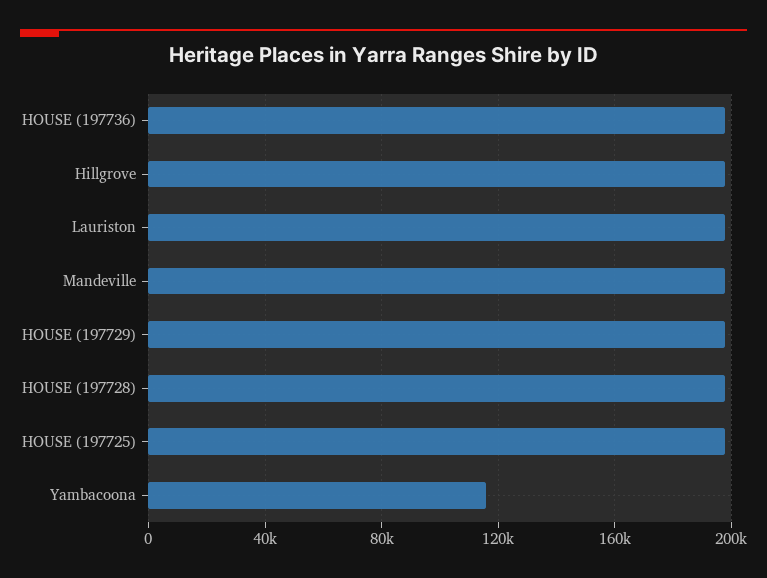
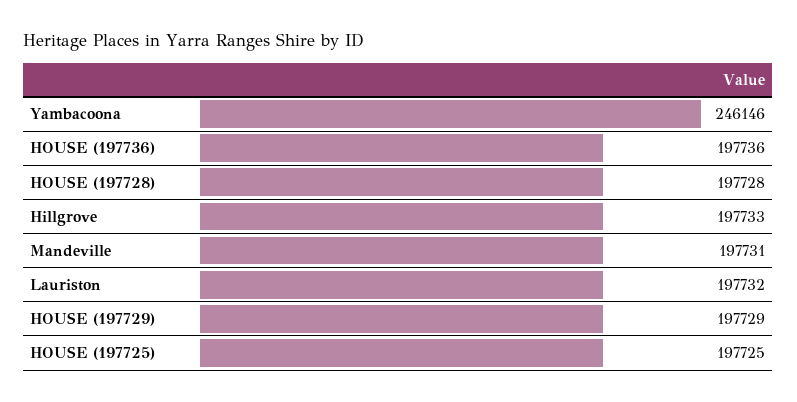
Yambacoona: 115000 -> 246146

